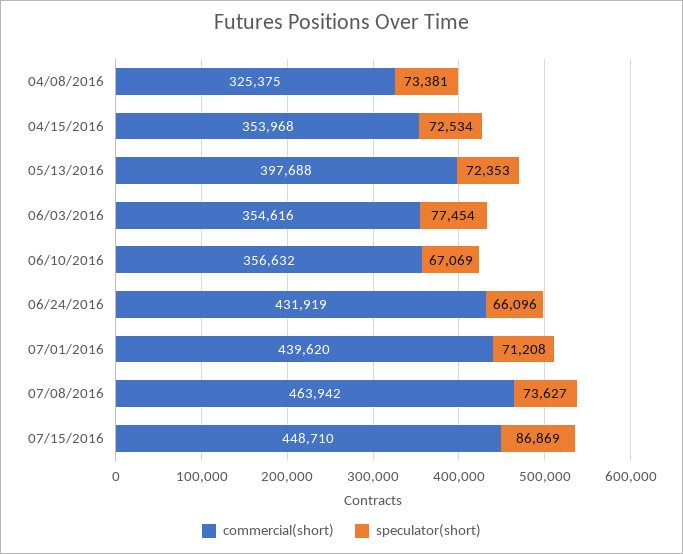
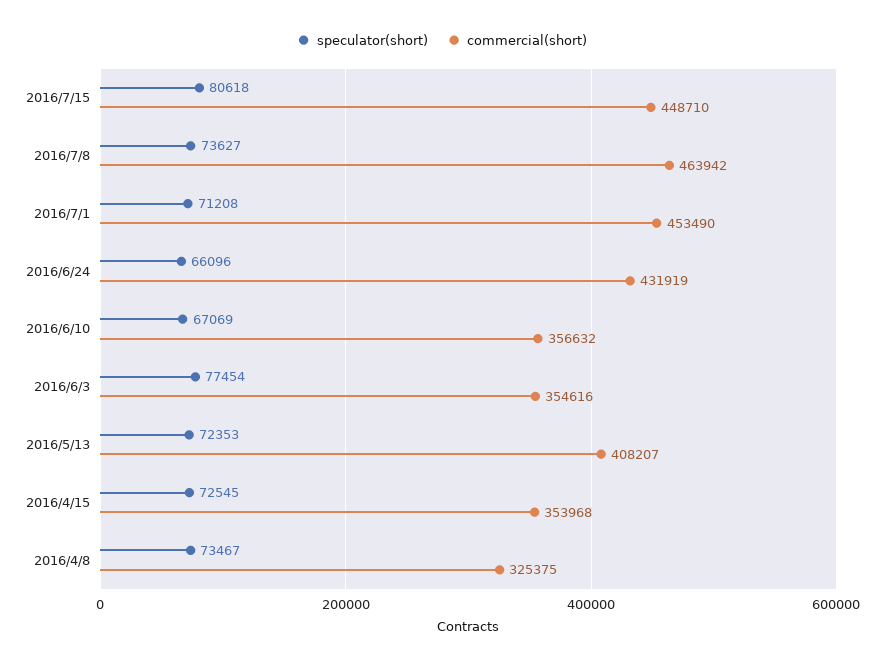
speculator(short), 04/08/2016: 73381 -> 73467
speculator(short), 04/15/2016: 72534 -> 72545
commercial(short), 05/13/2016: 397688 -> 408207
commercial(short), 07/01/2016: 439620 -> 453490
speculator(short), 07/15/2016: 86869 -> 80618

